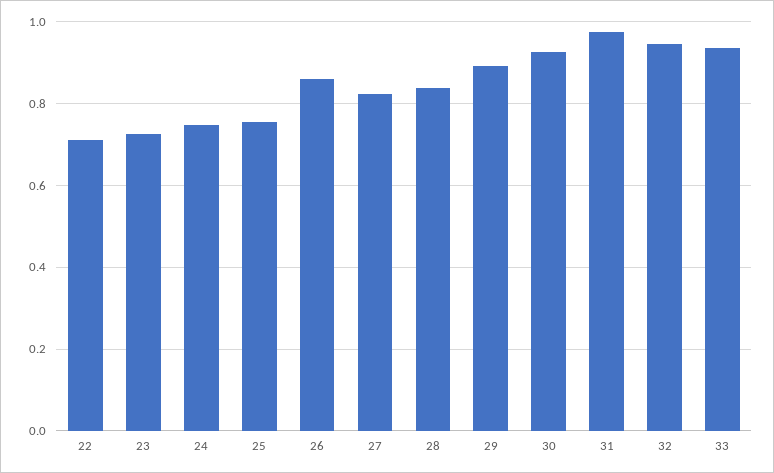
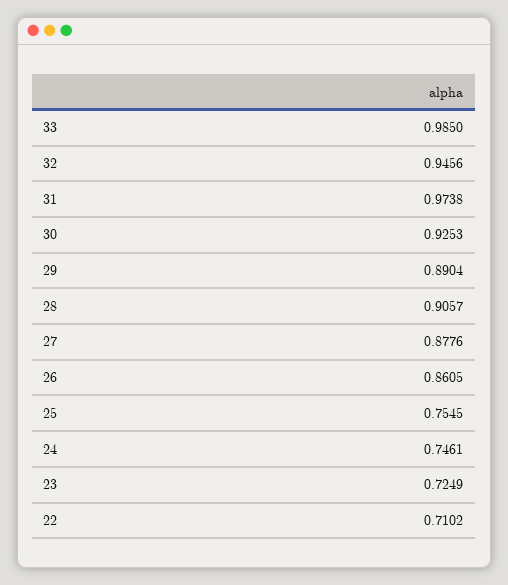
27: 0.82 -> 0.8776
28: 0.84 -> 0.9057
33: 0.94 -> 0.985

